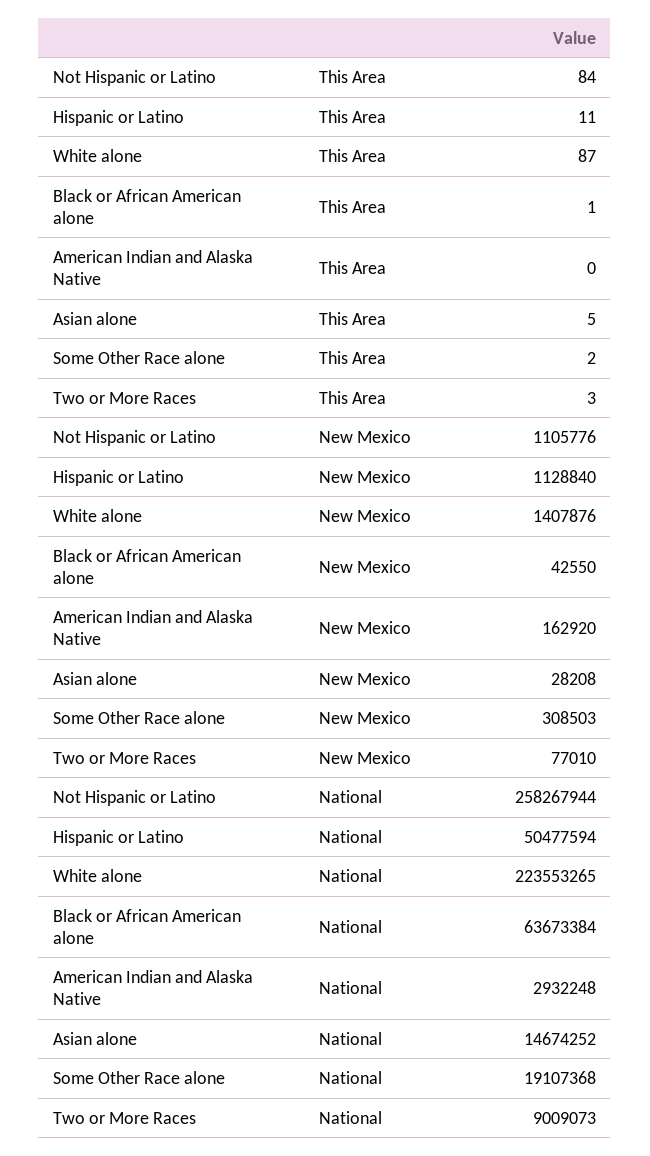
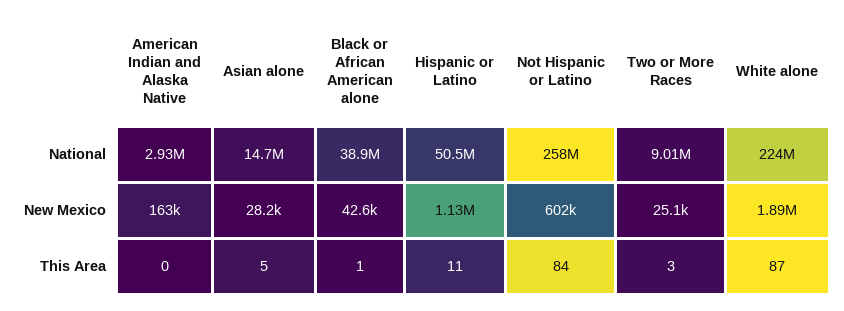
Some Other Race alone, This Area: 2 -> none
Not Hispanic or Latino, New Mexico: 1105776 -> 602000
White alone, New Mexico: 1407876 -> 1890000
Some Other Race alone, New Mexico: 308503 -> none
Two or More Races, New Mexico: 77010 -> 25100
Black or African American alone, National: 63673384 -> 38900000
Some Other Race alone, National: 19107368 -> none

